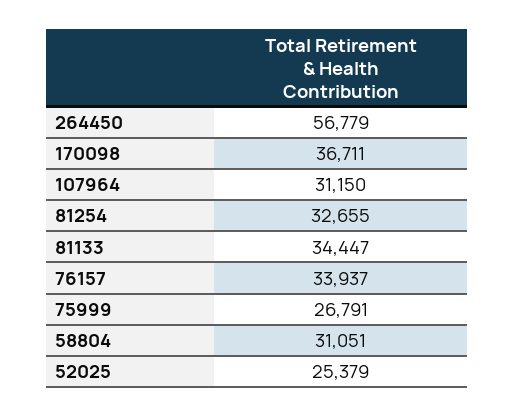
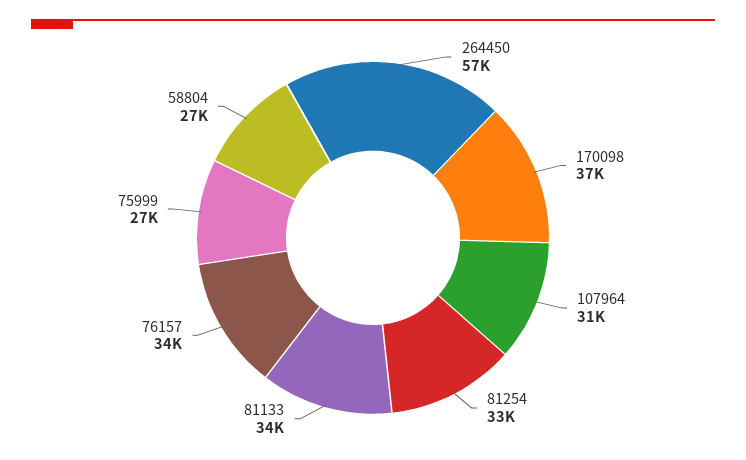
58804: 31051 -> 27000
52025: 25379 -> none

